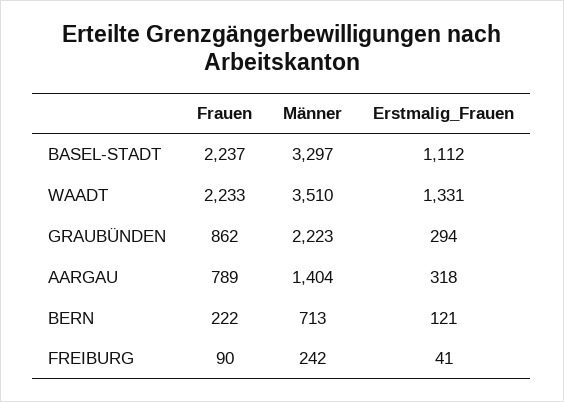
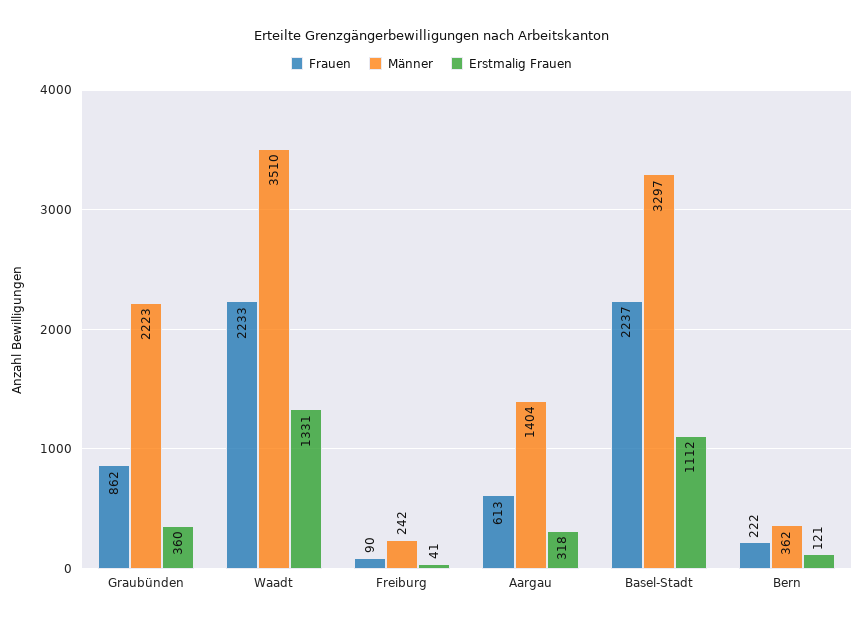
Erstmalig_Frauen, GRAUBÜNDEN: 294 -> 360
Frauen, AARGAU: 789 -> 613
Männer, BERN: 713 -> 362

